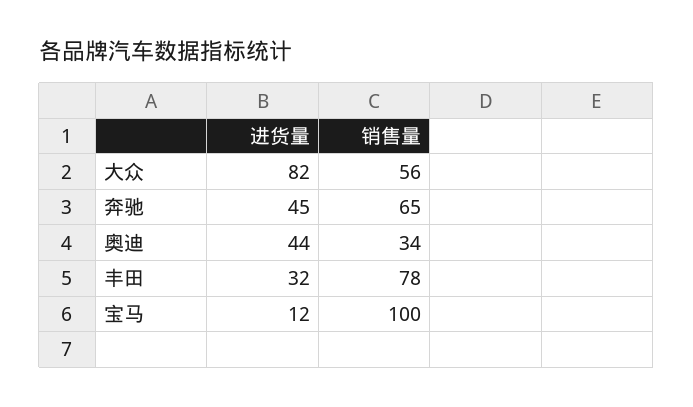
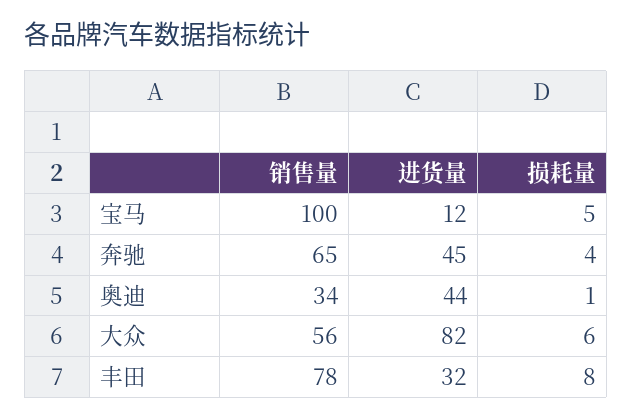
损耗量, 宝马: none -> 5
损耗量, 奔驰: none -> 4
损耗量, 奥迪: none -> 1
损耗量, 大众: none -> 6
损耗量, 丰田: none -> 8

